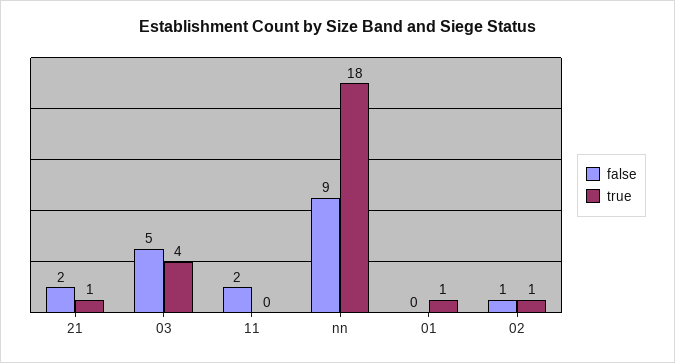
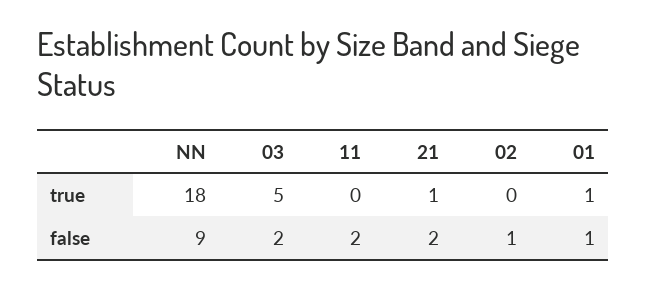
false, 03: 5 -> 2
true, 03: 4 -> 5
false, 01: 0 -> 1
true, 02: 1 -> 0

